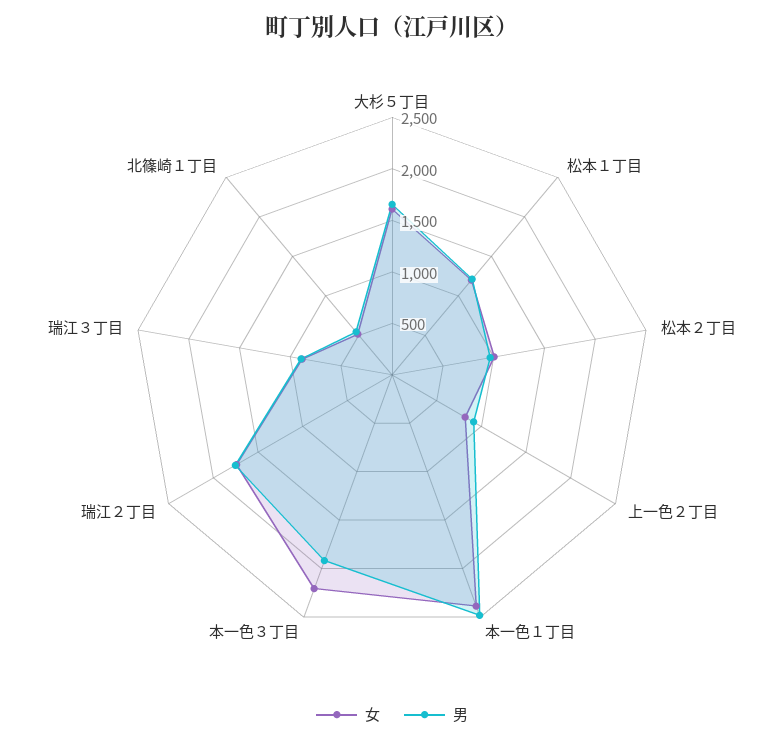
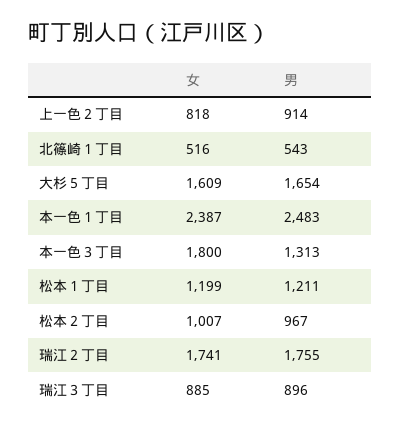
女, 本一色３丁目: 2200 -> 1800
男, 本一色３丁目: 1900 -> 1313

